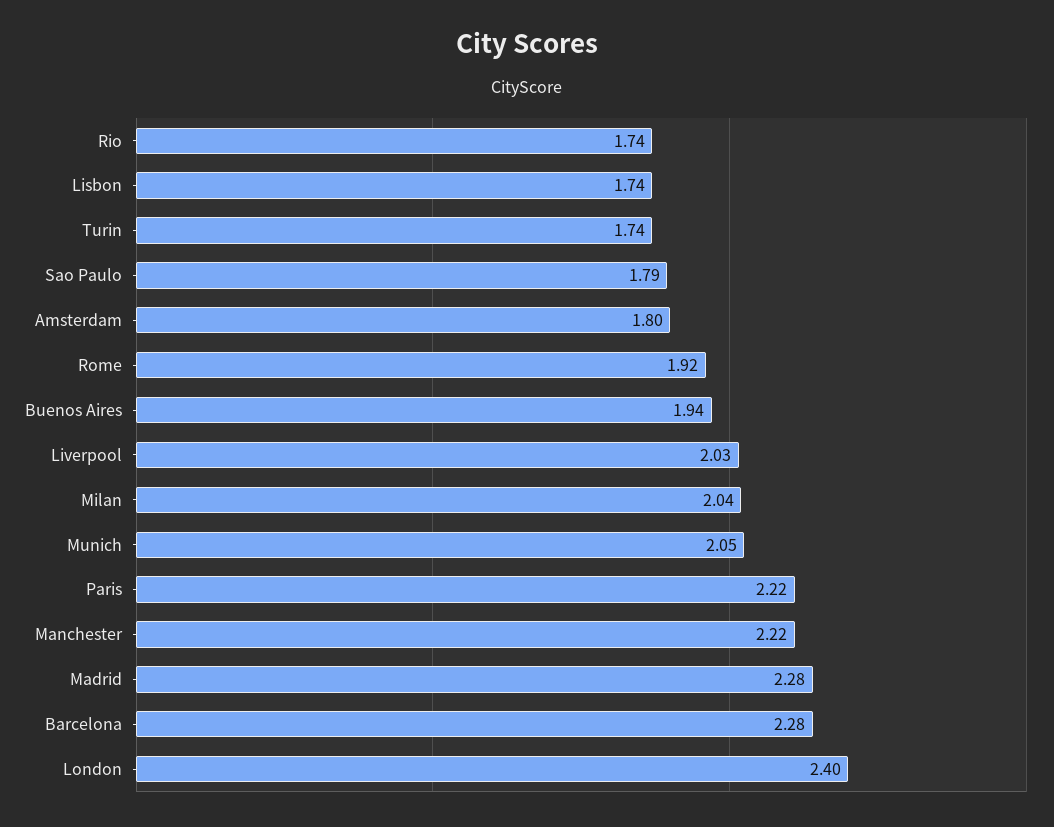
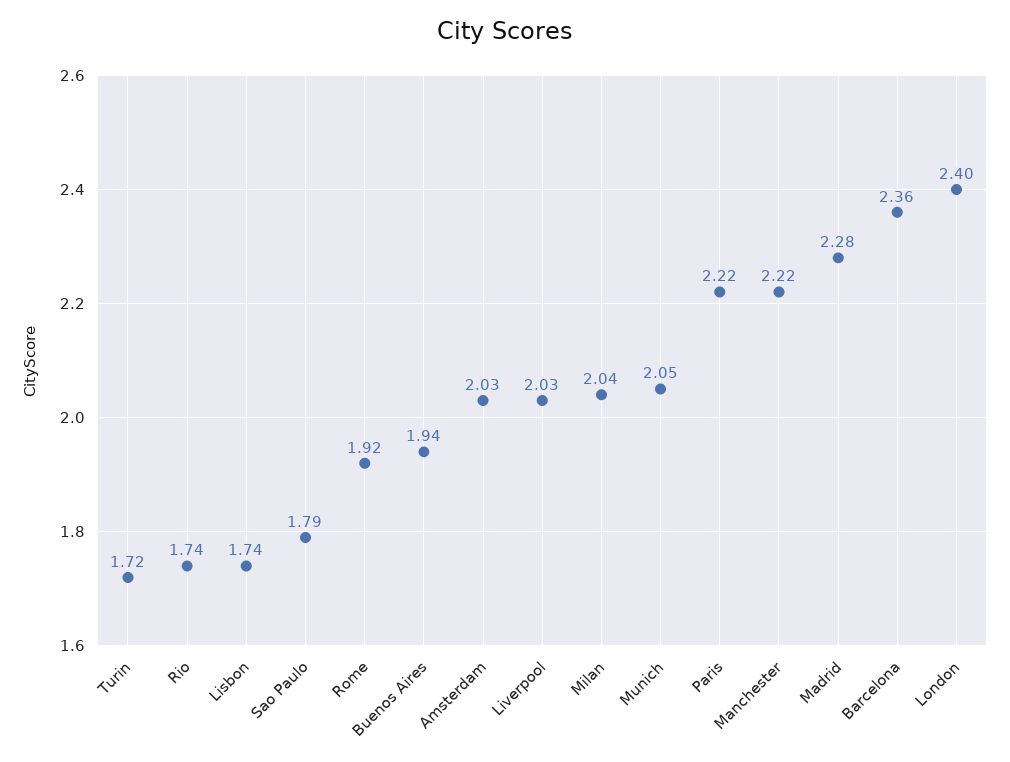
Turin: 1.74 -> 1.72
Amsterdam: 1.8 -> 2.03
Barcelona: 2.28 -> 2.36

